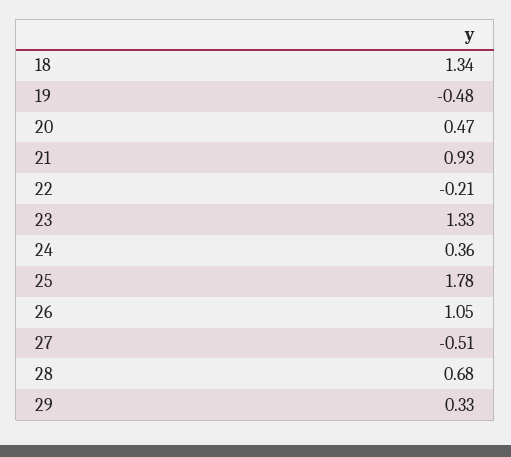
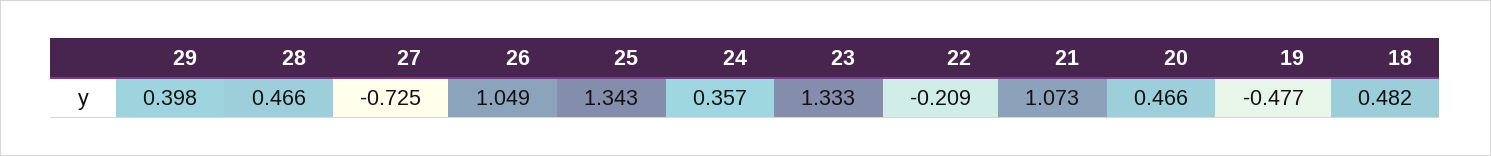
18: 1.34 -> 0.482
21: 0.93 -> 1.073
25: 1.78 -> 1.343
27: -0.51 -> -0.725
28: 0.68 -> 0.466
29: 0.33 -> 0.398

